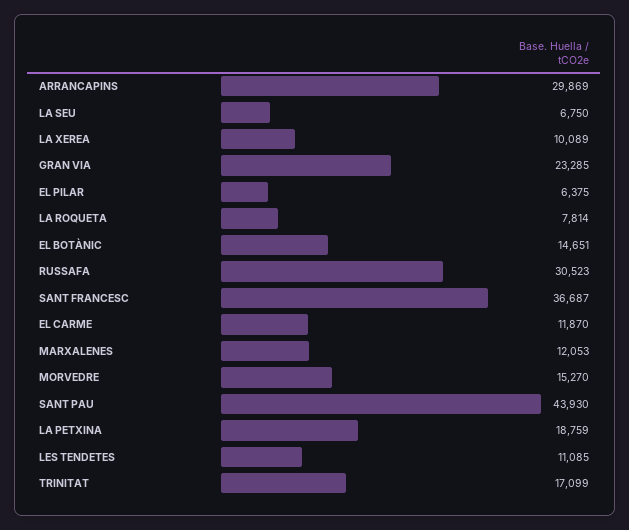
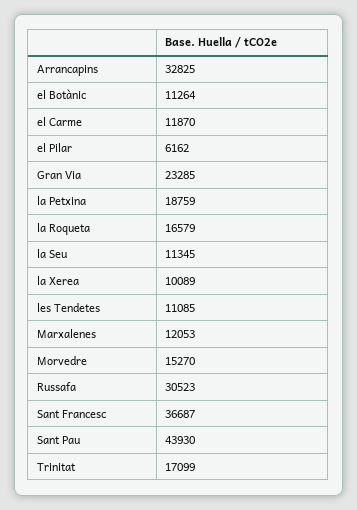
ARRANCAPINS: 29869 -> 32825
LA SEU: 6750 -> 11345
EL PILAR: 6375 -> 6162
LA ROQUETA: 7814 -> 16579
EL BOTÀNIC: 14651 -> 11264

